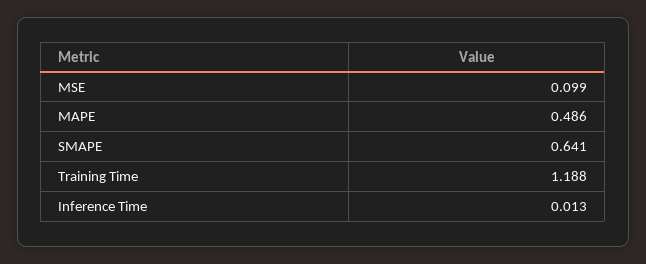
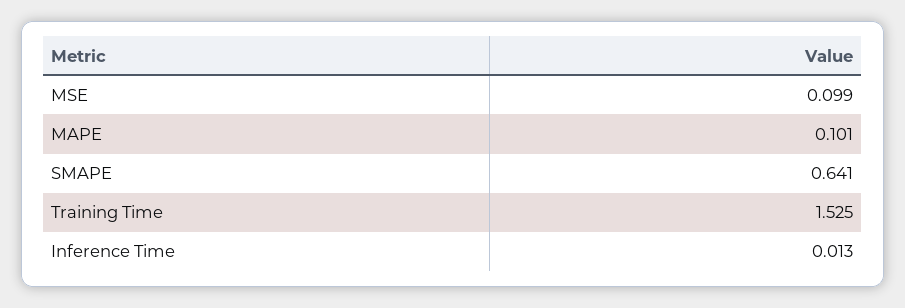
MAPE: 0.486 -> 0.101
Training Time: 1.188 -> 1.525

